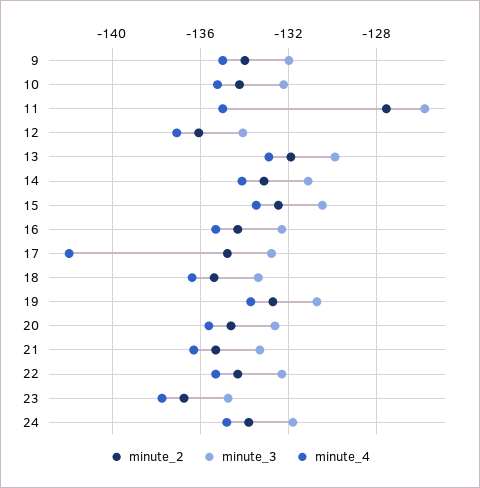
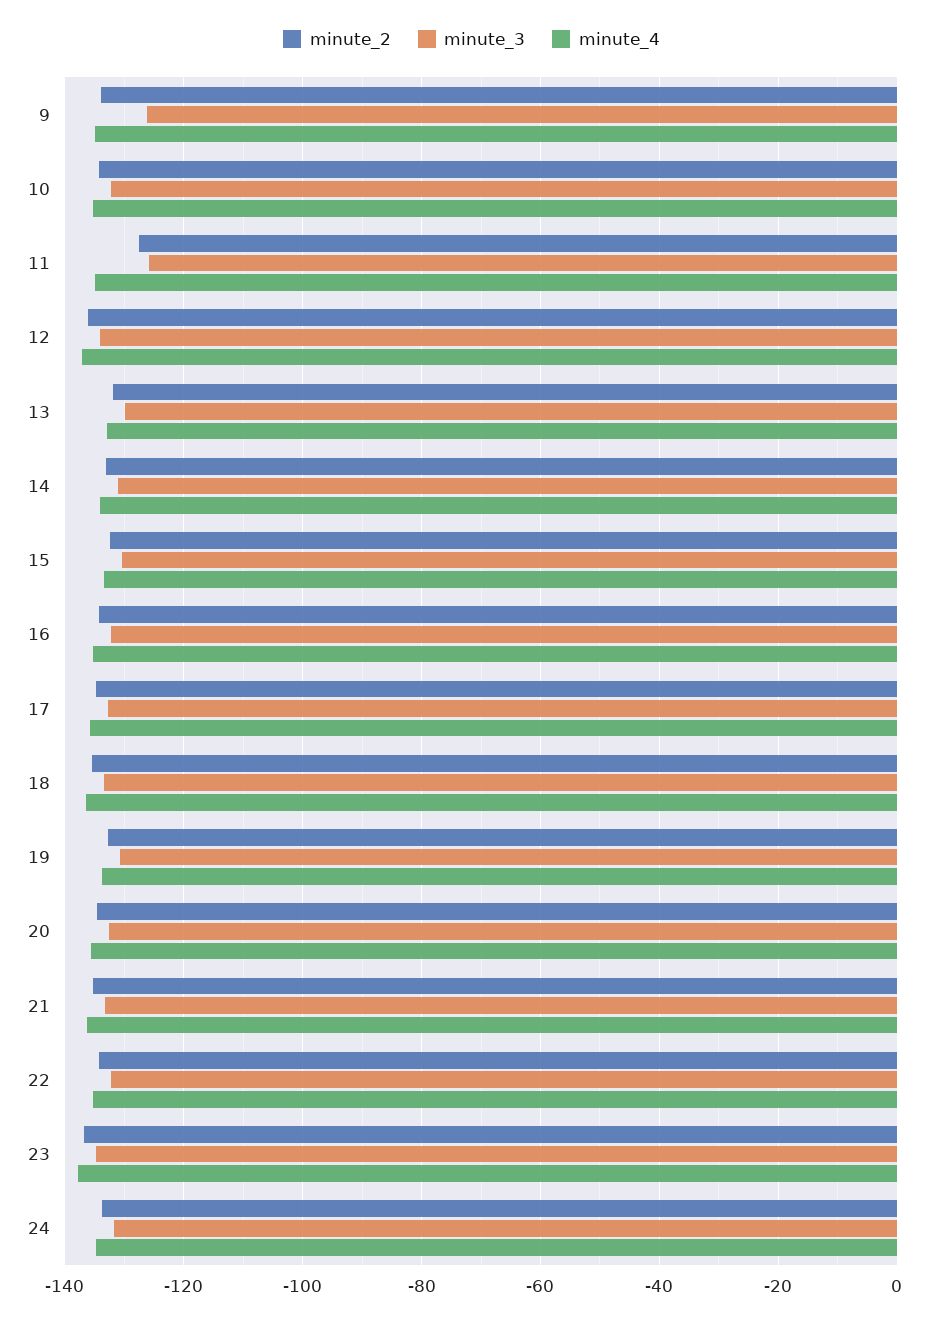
minute_3, 9: -132 -> -126
minute_4, 17: -142 -> -136

